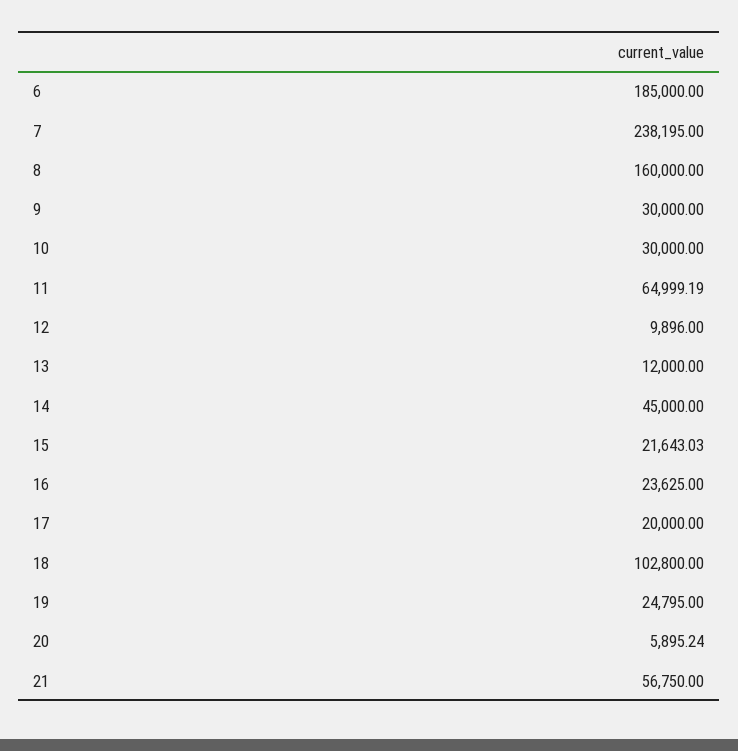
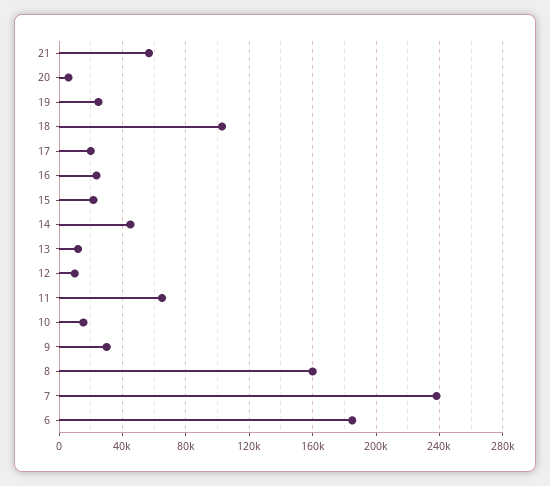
10: 30000 -> 15000

